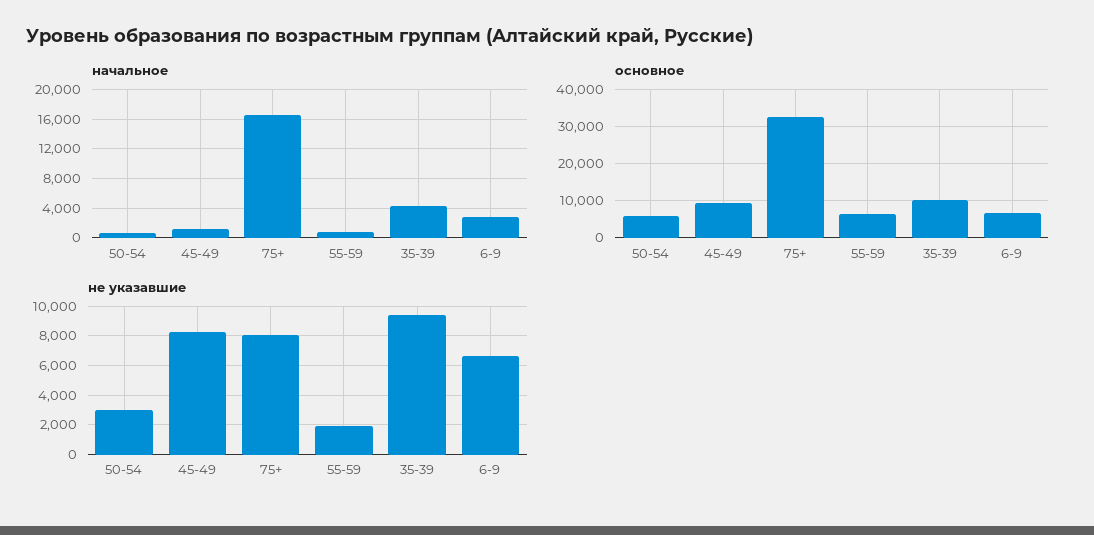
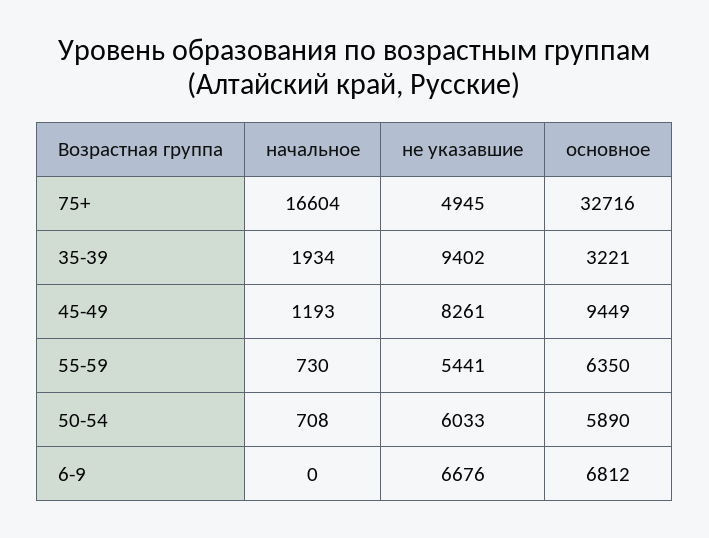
начальное, 35-39: 4000 -> 1934
начальное, 6-9: 3000 -> 0
основное, 35-39: 10000 -> 3221
не указавшие, 50-54: 3000 -> 6033
не указавшие, 75+: 8000 -> 4945
не указавшие, 55-59: 2000 -> 5441

